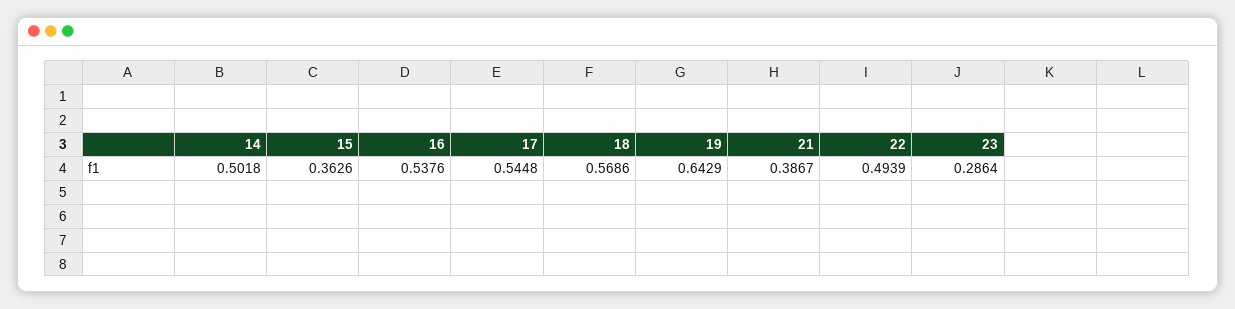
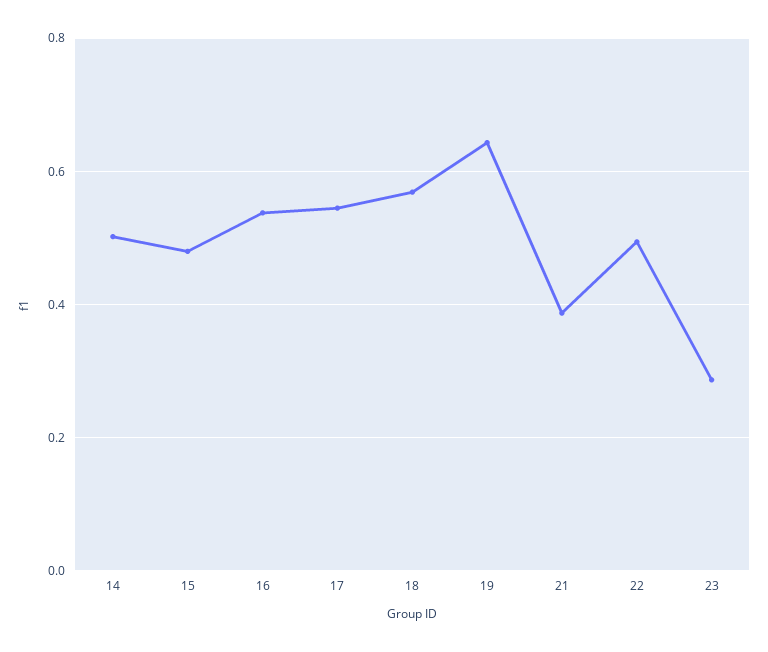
15: 0.3626 -> 0.48

